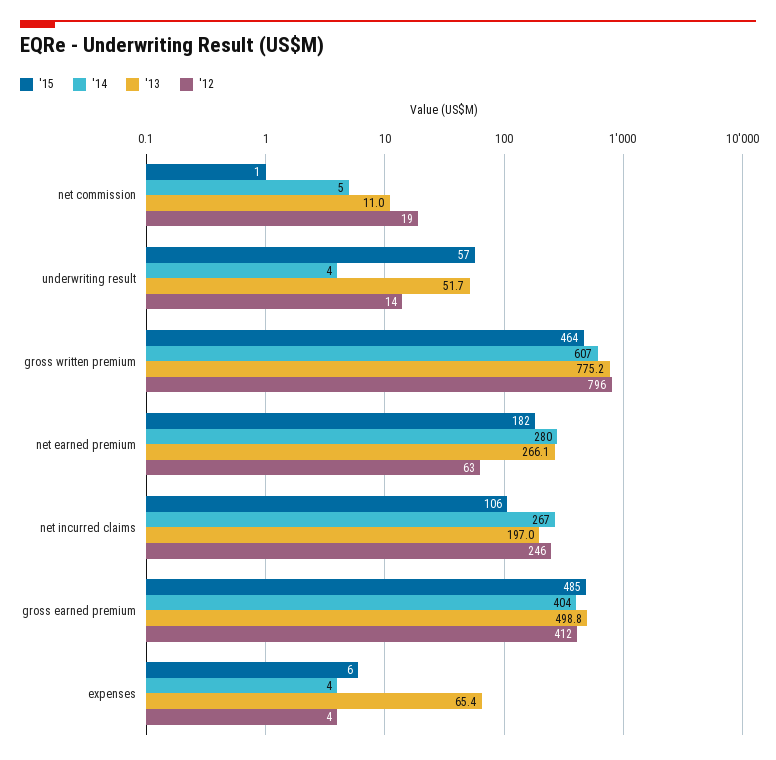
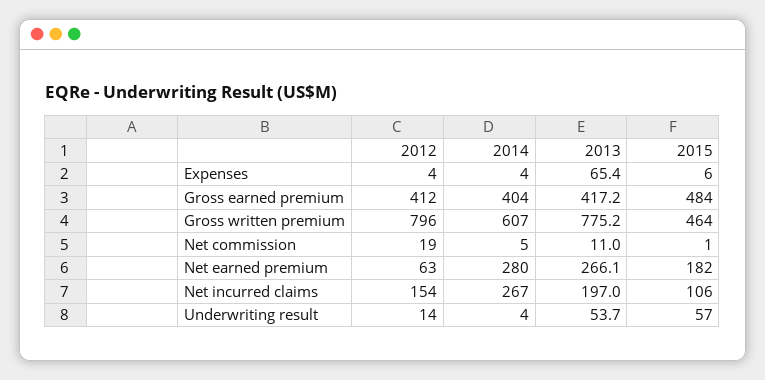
'13, underwriting result: 51.7 -> 53.7
'12, net incurred claims: 246 -> 154
'15, gross earned premium: 485 -> 484
'13, gross earned premium: 498.8 -> 417.2

